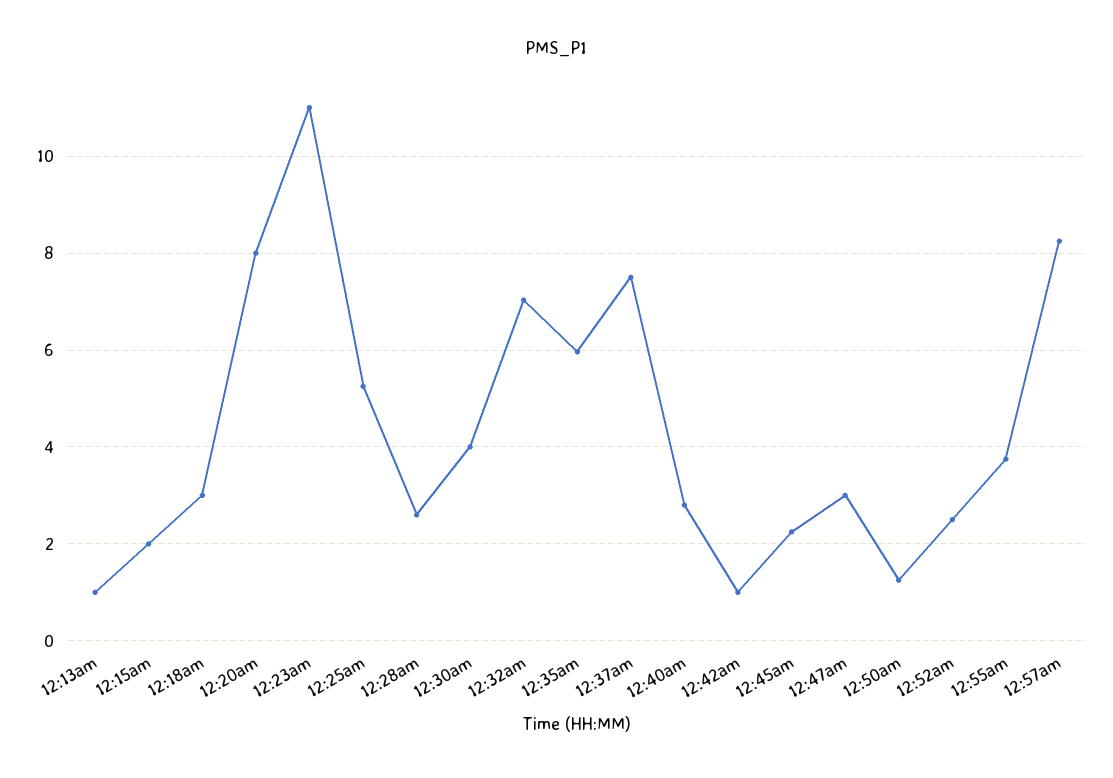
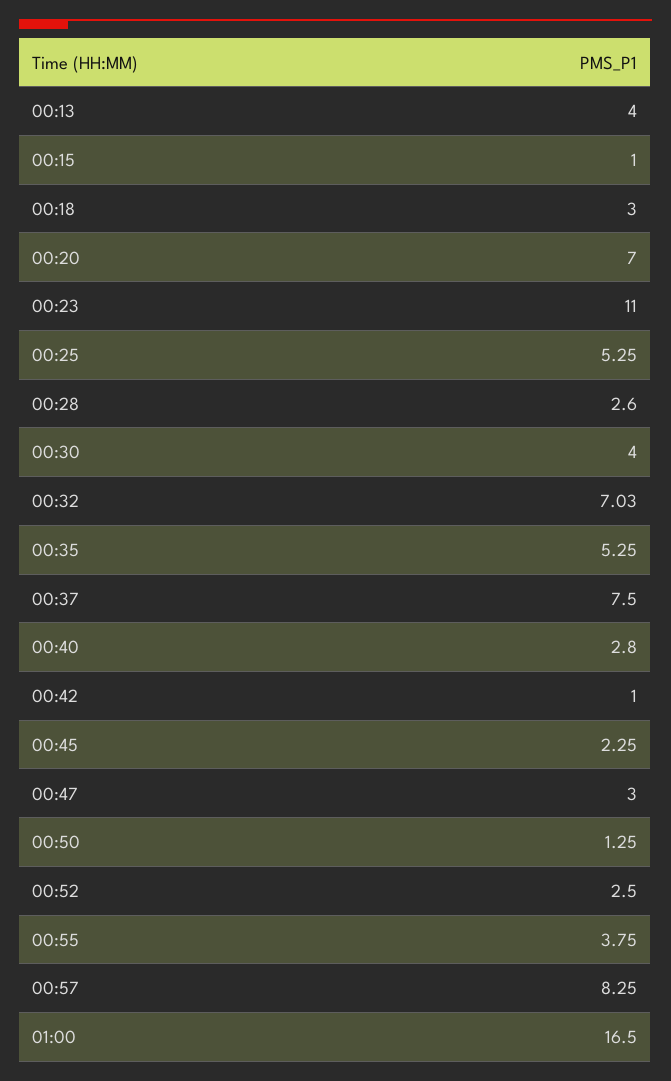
12:13am: 1 -> 4
12:15am: 2 -> 1
12:20am: 8 -> 7
12:35am: 6 -> 5.25
01:00: none -> 16.5

